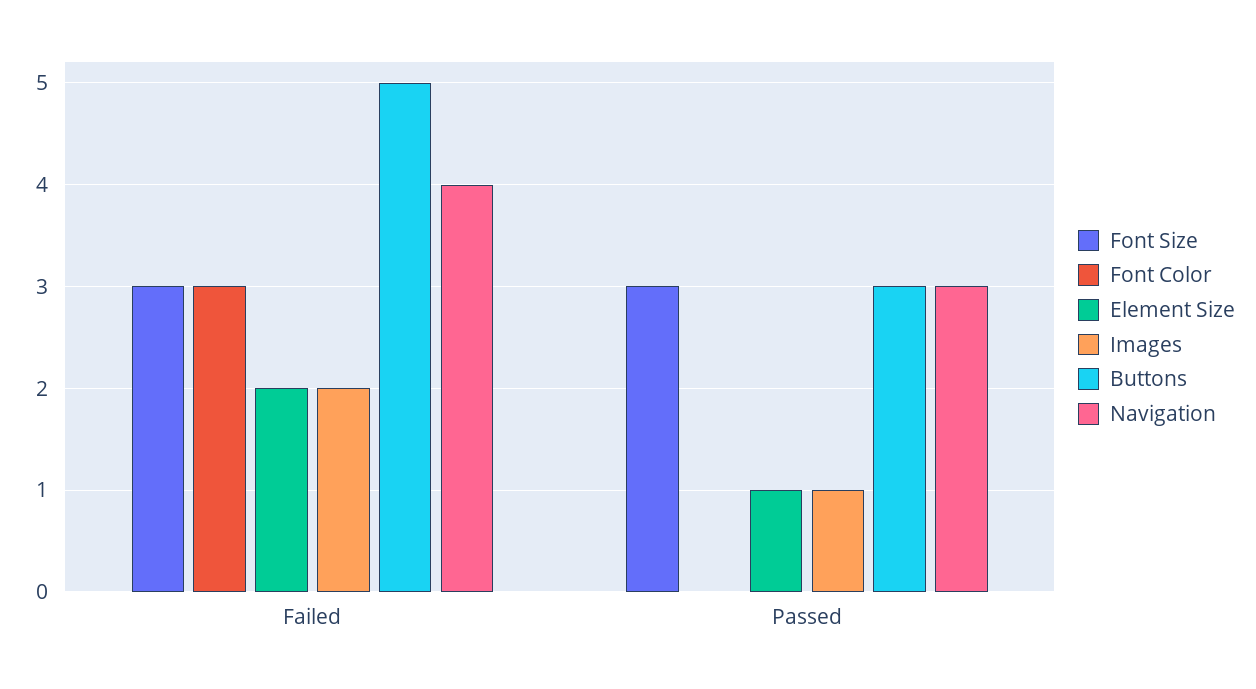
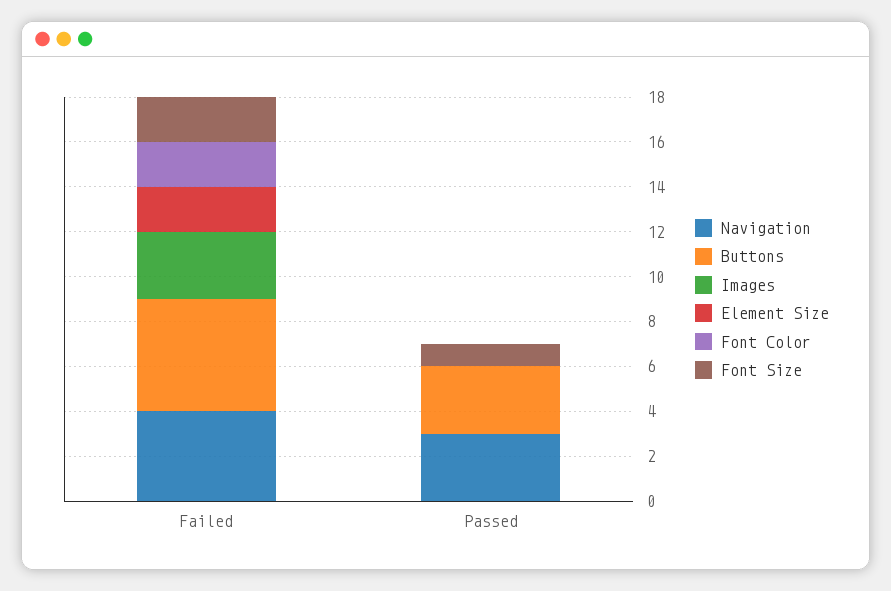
Font Size, Failed: 3 -> 2
Font Color, Failed: 3 -> 2
Images, Failed: 2 -> 3
Font Size, Passed: 3 -> 1
Element Size, Passed: 1 -> 0
Images, Passed: 1 -> 0

